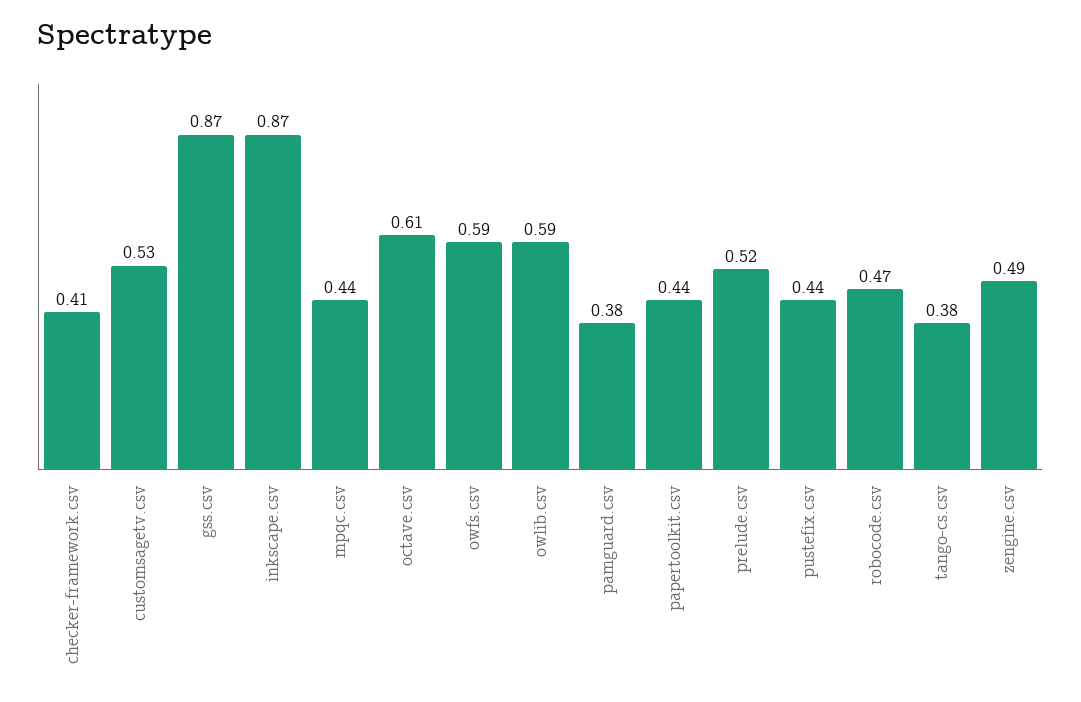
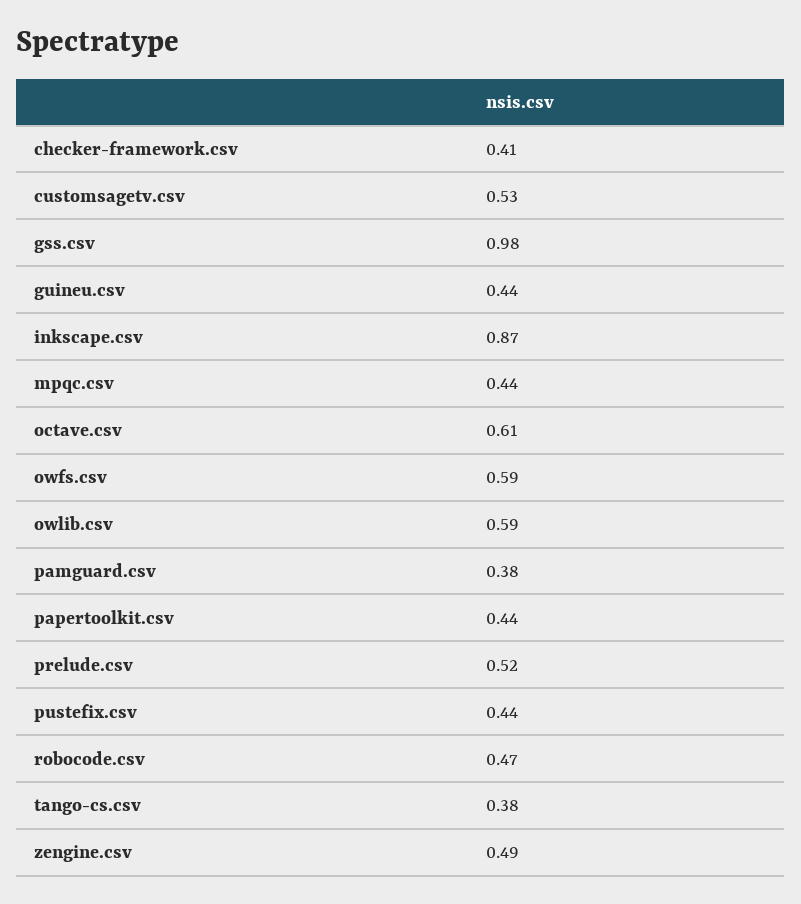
gss.csv: 0.87 -> 0.98
guineu.csv: none -> 0.44

